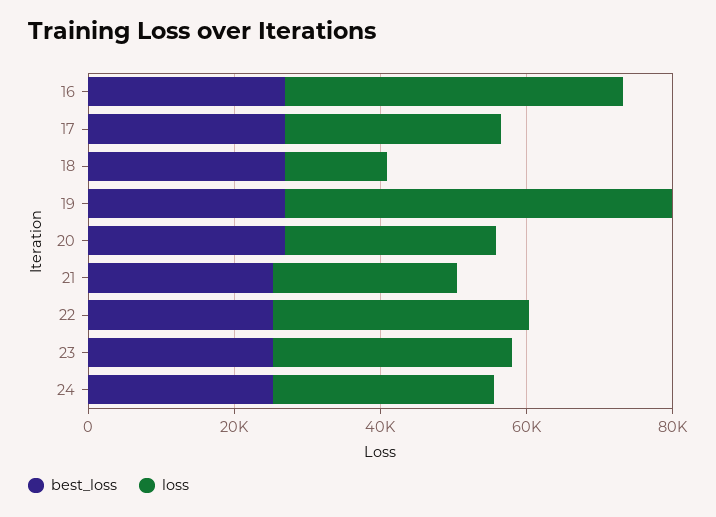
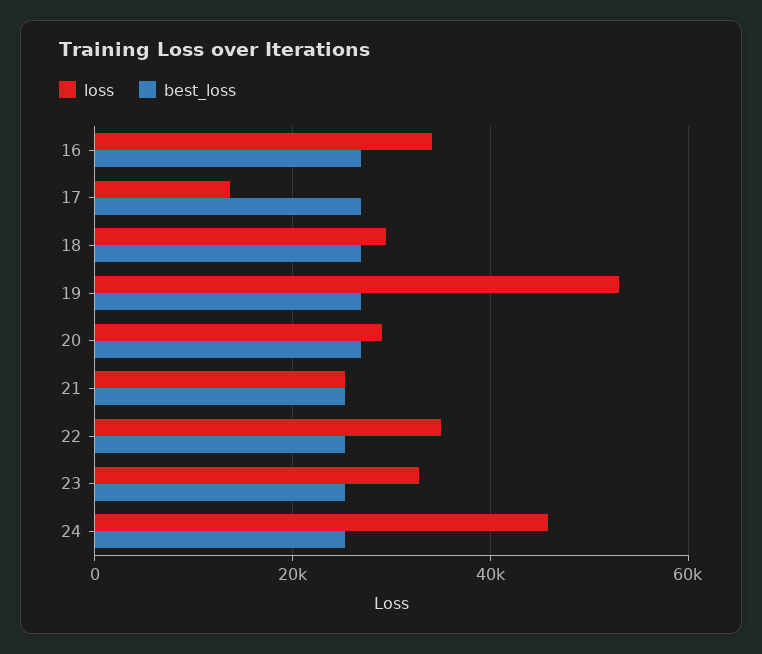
loss, 16: 45000 -> 34000
loss, 17: 30000 -> 14000
loss, 18: 15000 -> 30000
loss, 24: 30000 -> 46000

